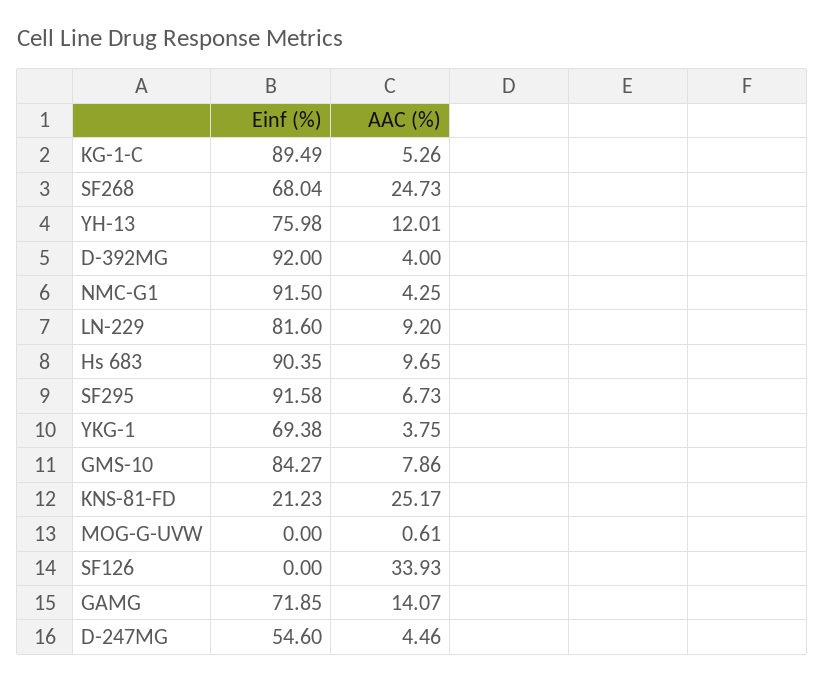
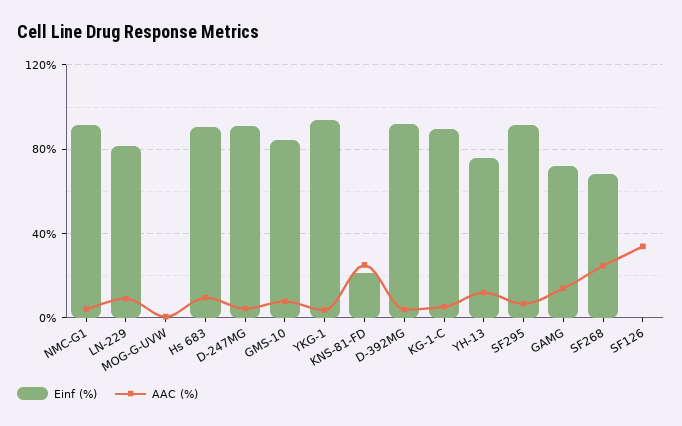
Einf (%), YKG-1: 69.38 -> 95
Einf (%), D-247MG: 54.6 -> 90

